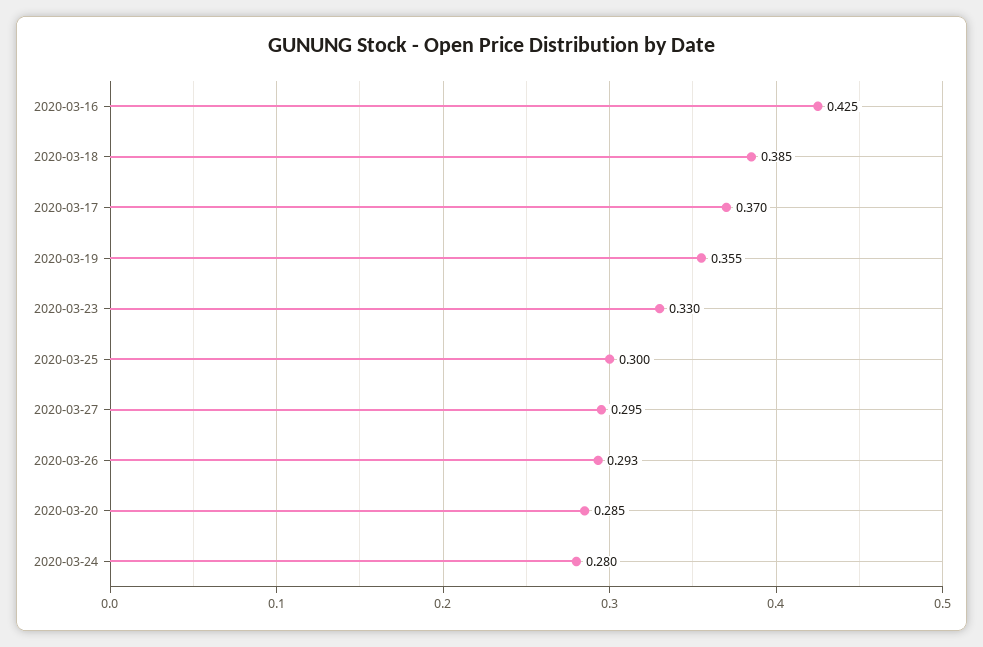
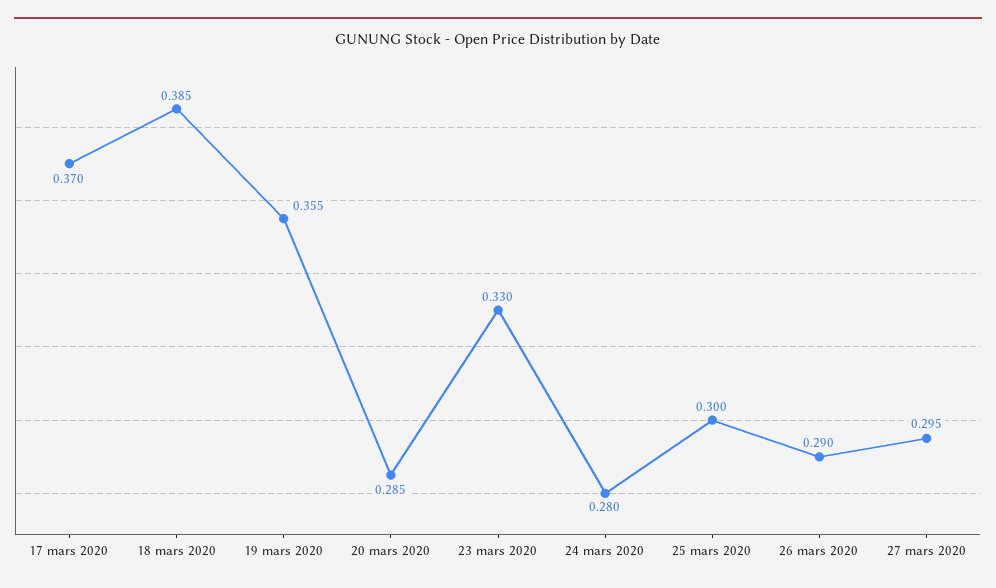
2020-03-16: 0.425 -> none
2020-03-26: 0.293 -> 0.29

